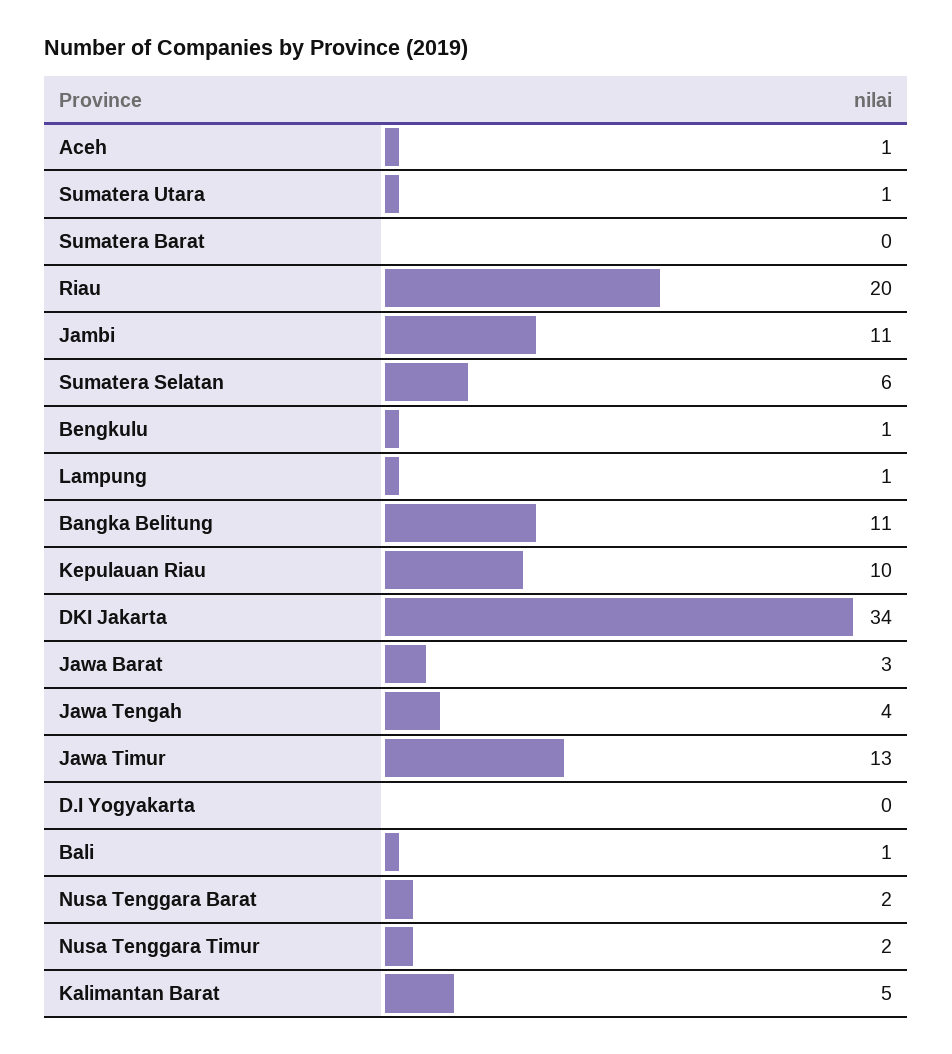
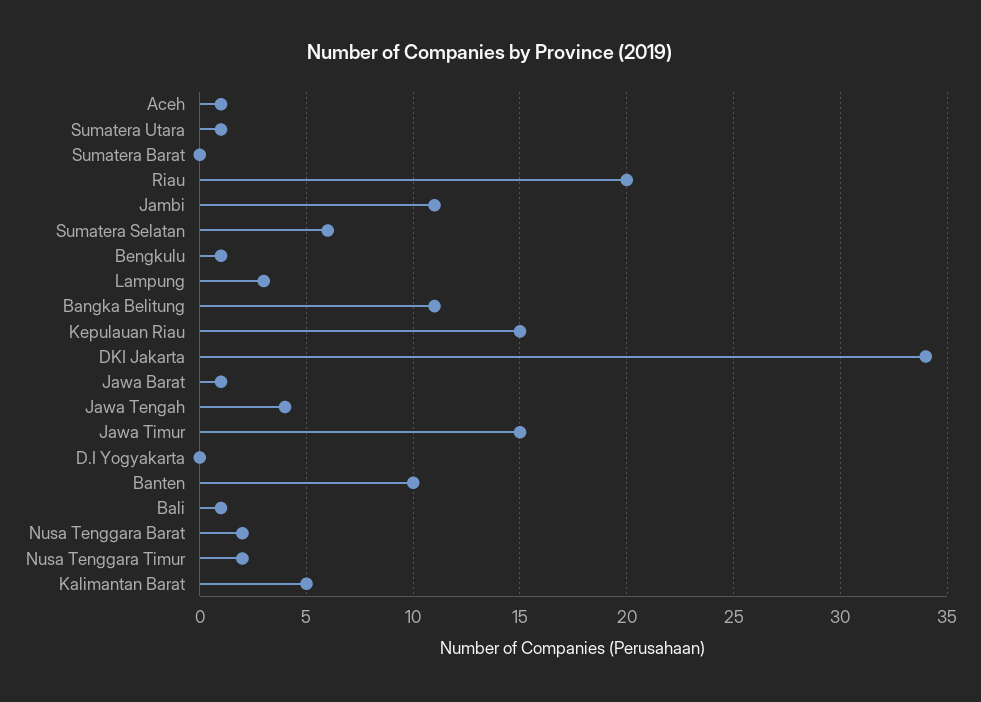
Lampung: 1 -> 3
Kepulauan Riau: 10 -> 15
Jawa Barat: 3 -> 1
Jawa Timur: 13 -> 15
Banten: none -> 10

